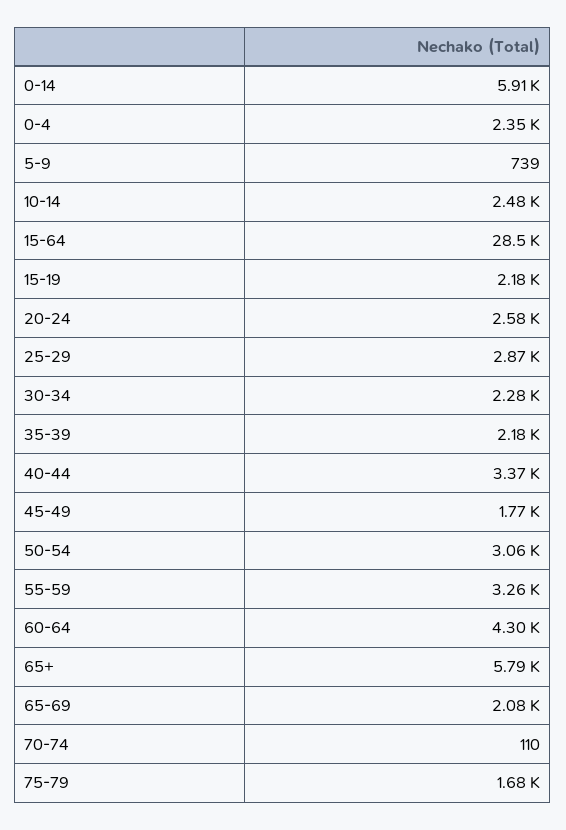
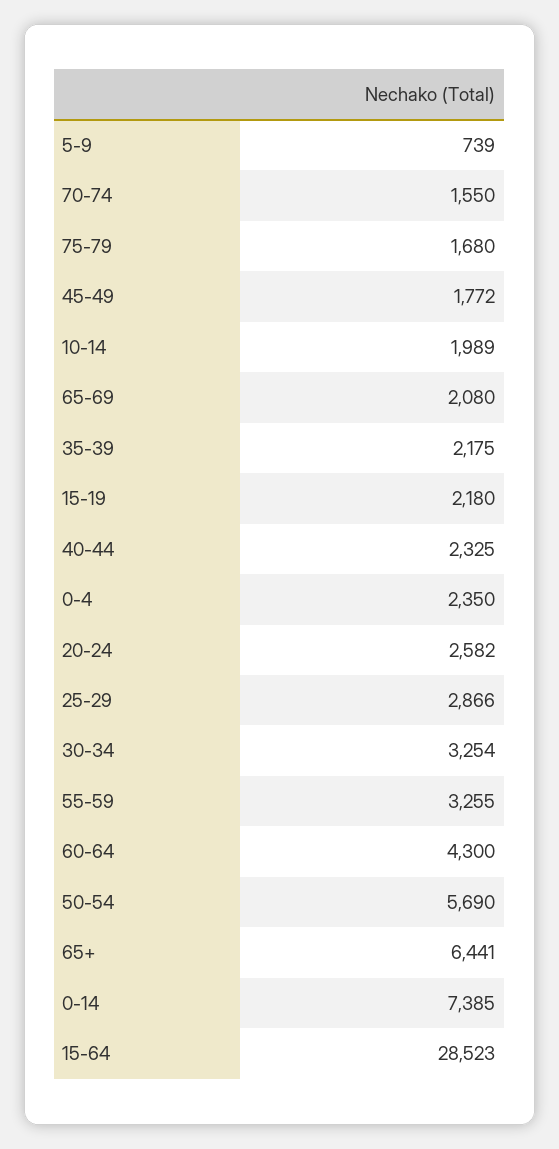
0-14: 5910 -> 7385
10-14: 2480 -> 1989
30-34: 2280 -> 3254
40-44: 3370 -> 2325
50-54: 3060 -> 5690
65+: 5790 -> 6441
70-74: 110 -> 1550

